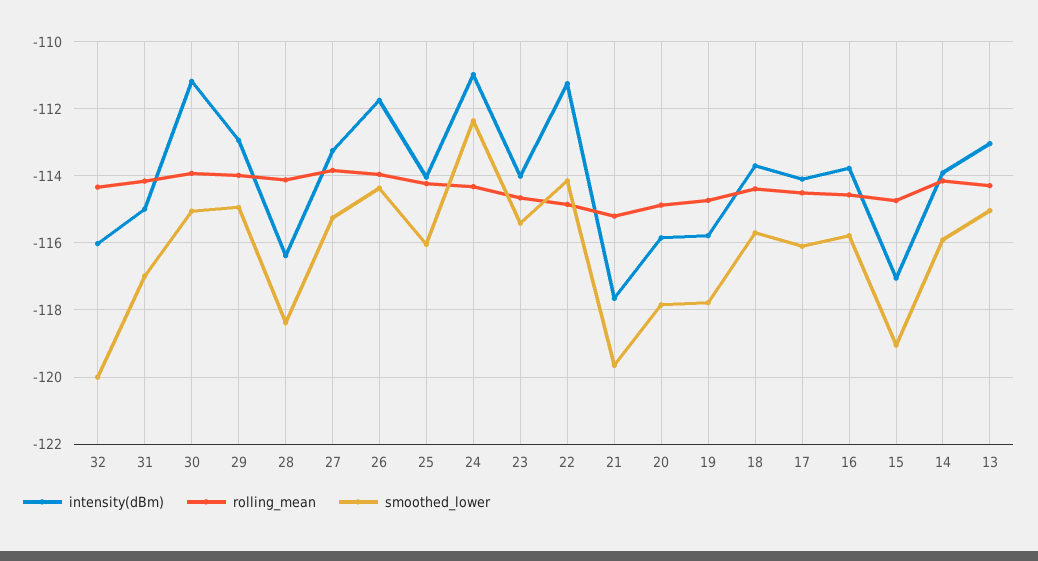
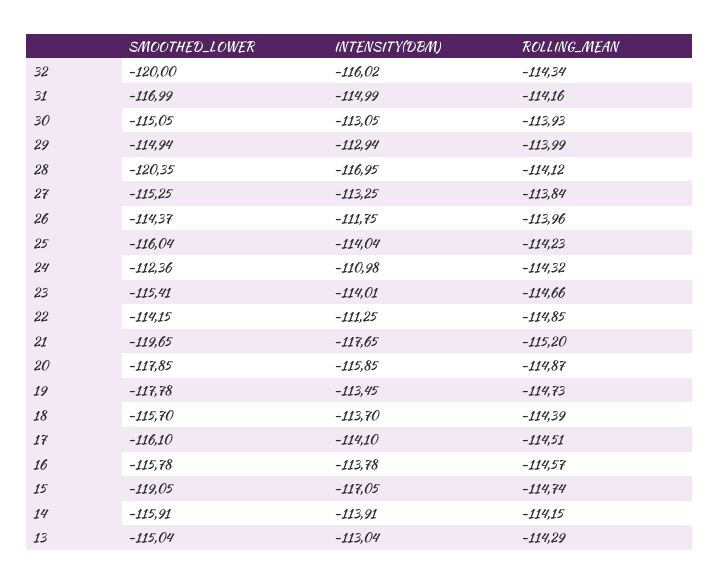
intensity(dBm), 30: -111.2 -> -113.05
intensity(dBm), 28: -116.4 -> -116.95
smoothed_lower, 28: -118.4 -> -120.35
intensity(dBm), 19: -115.8 -> -113.45

